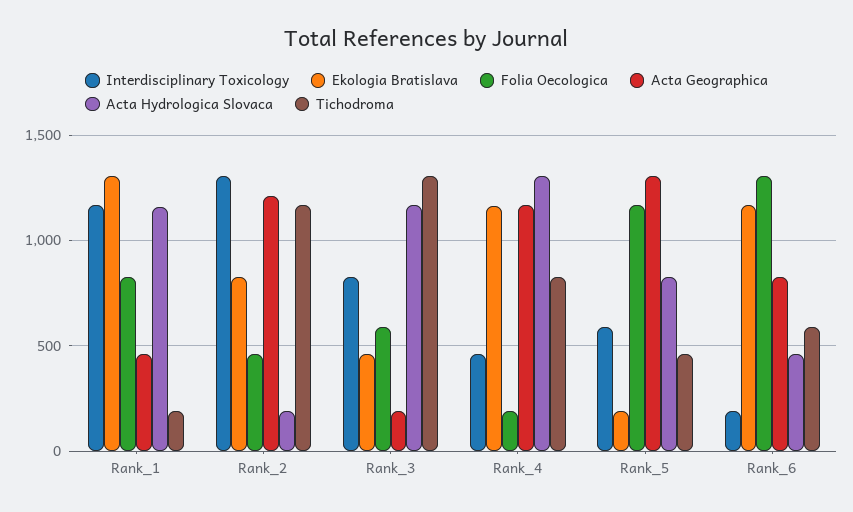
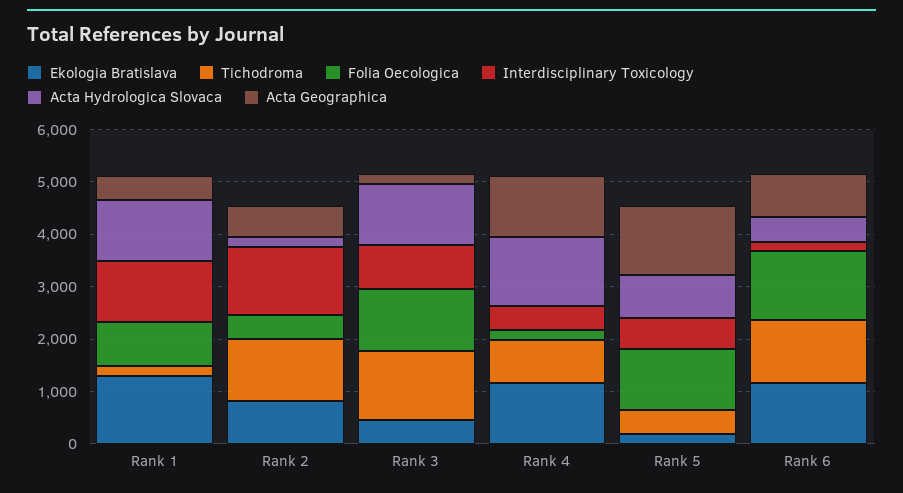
Acta Geographica, Rank_2: 1200 -> 600
Folia Oecologica, Rank_3: 600 -> 1200
Tichodroma, Rank_6: 600 -> 1200

